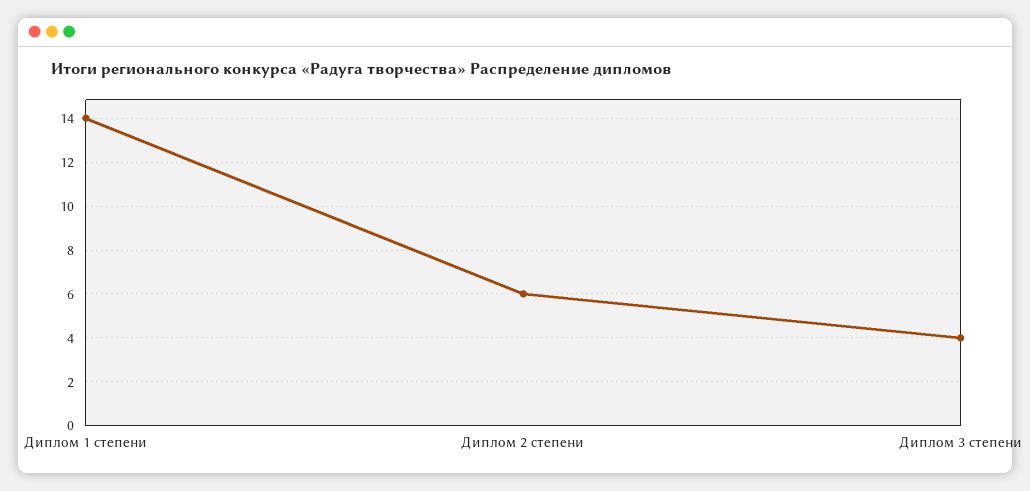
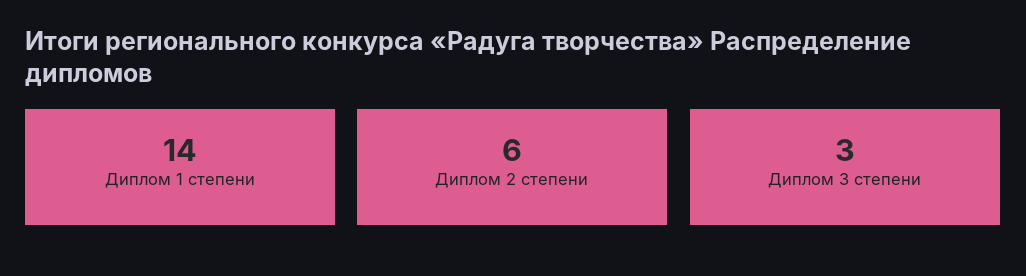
Диплом 3 степени: 4 -> 3

